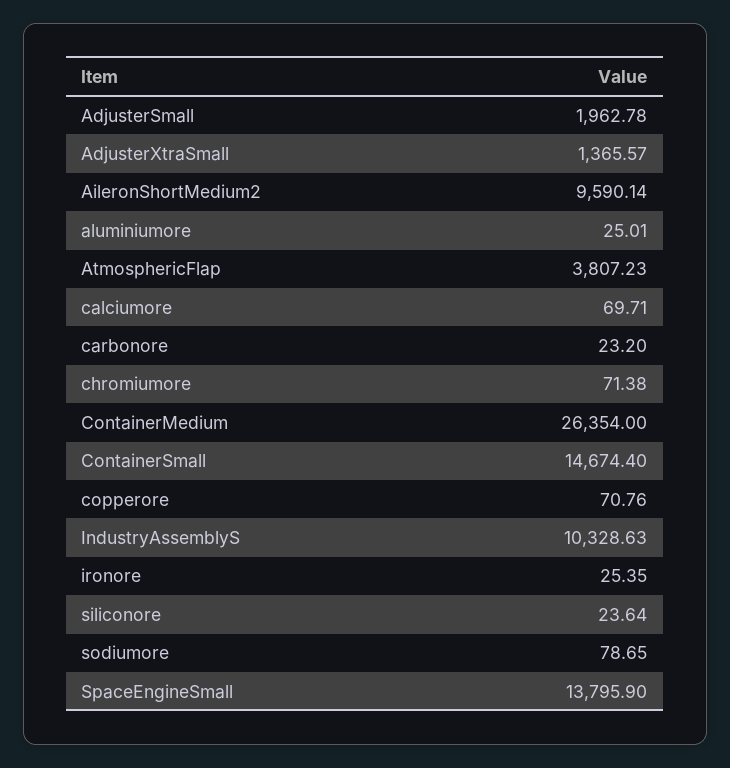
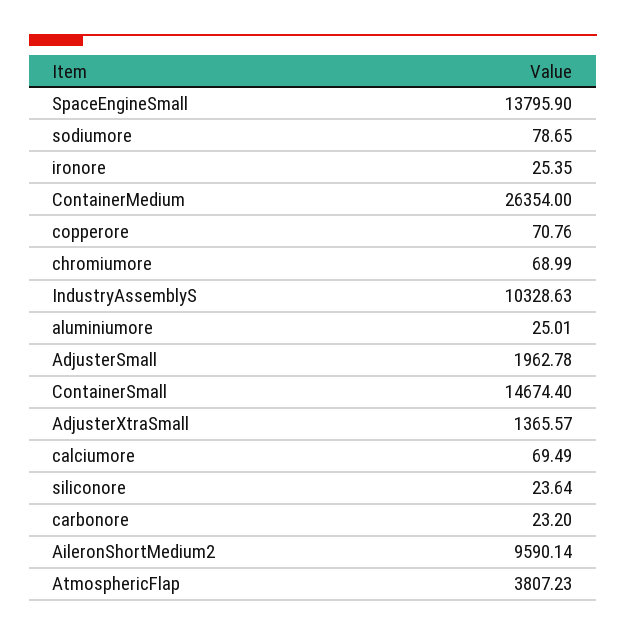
calciumore: 69.71 -> 69.49
chromiumore: 71.38 -> 68.99

